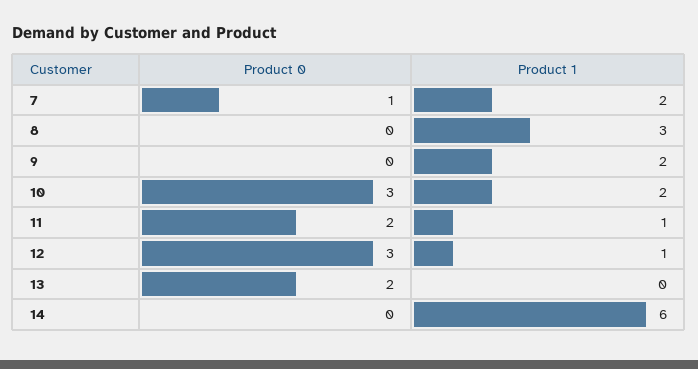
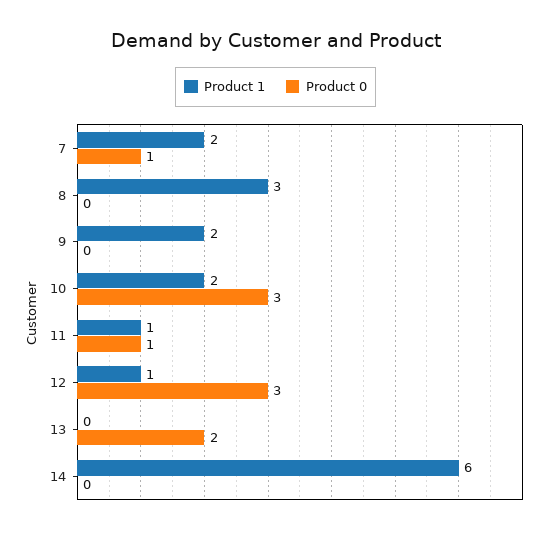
Product 0, 11: 2 -> 1

